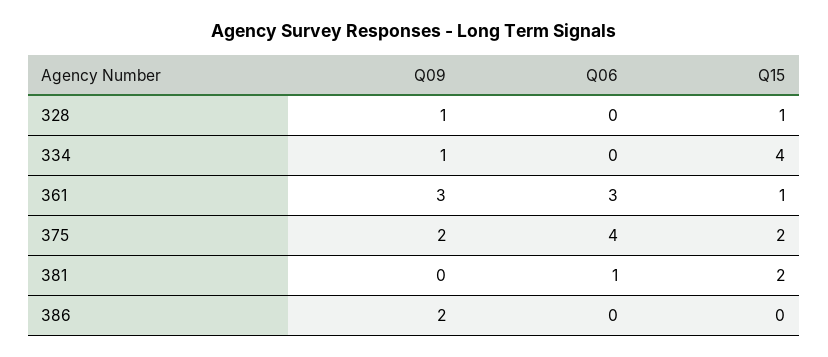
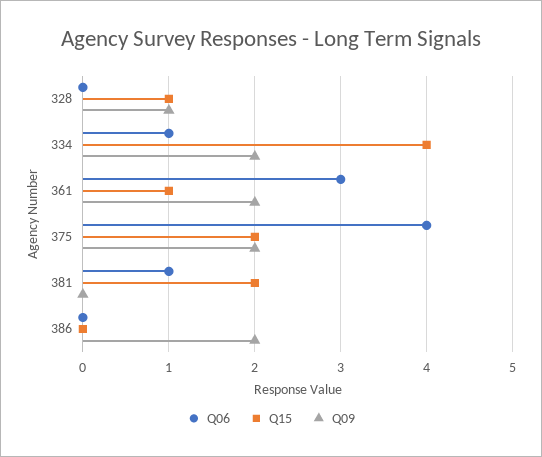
Q09, 334: 1 -> 2
Q06, 334: 0 -> 1
Q09, 361: 3 -> 2

